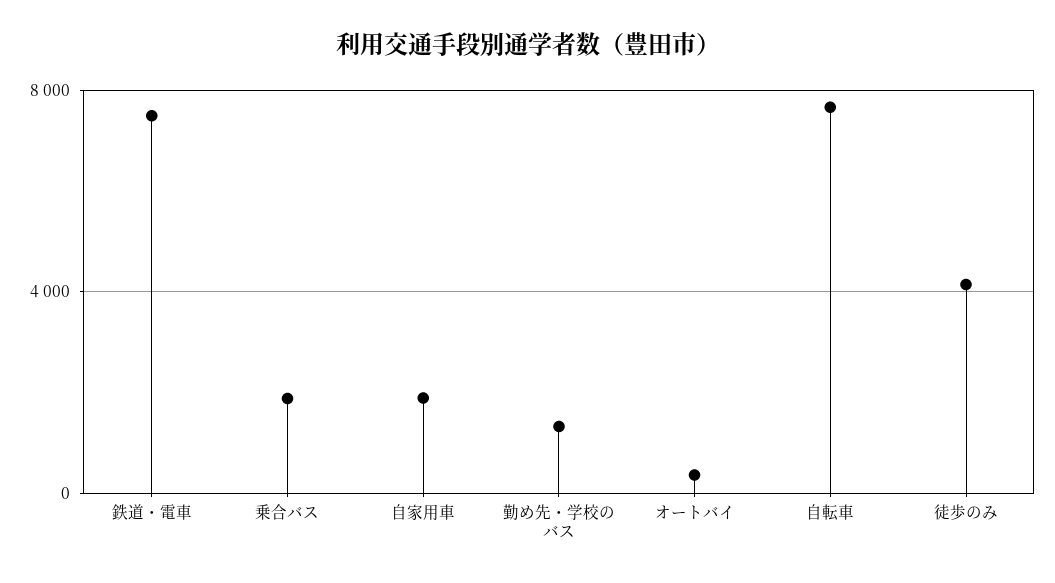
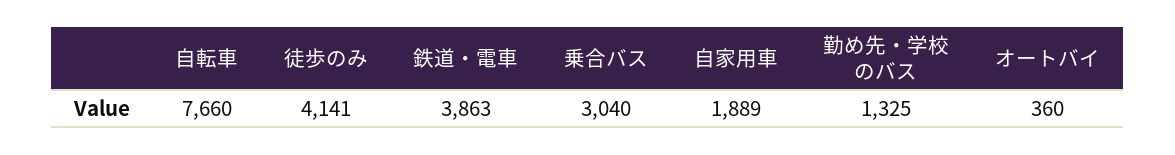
鉄道・電車: 7500 -> 3863
乗合バス: 2000 -> 3040

